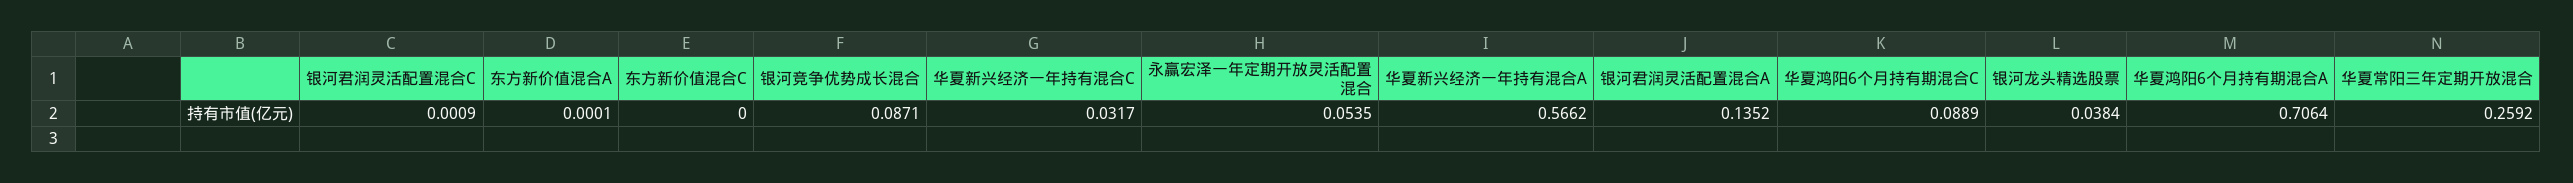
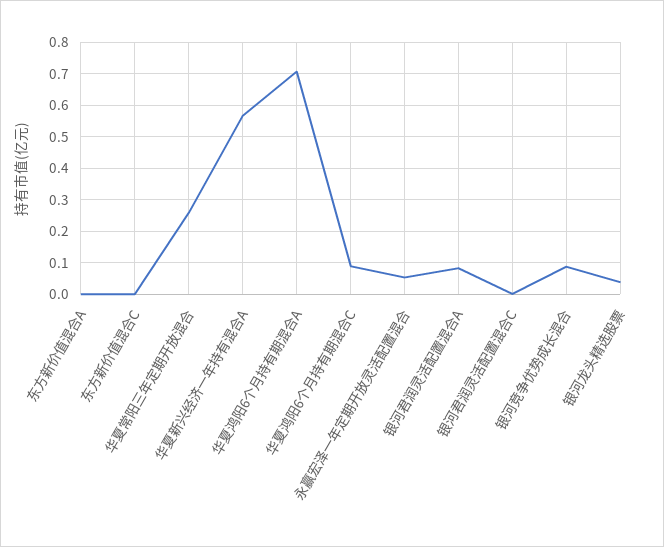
华夏新兴经济一年持有混合C: 0.0317 -> none
银河君润灵活配置混合A: 0.1352 -> 0.08

